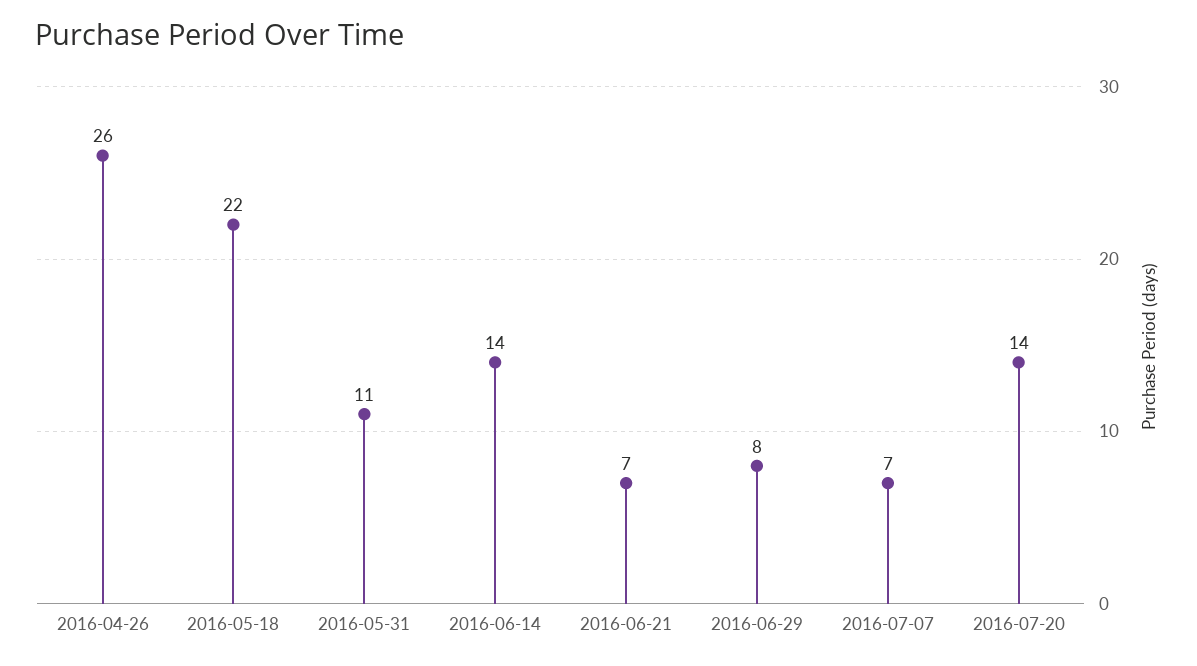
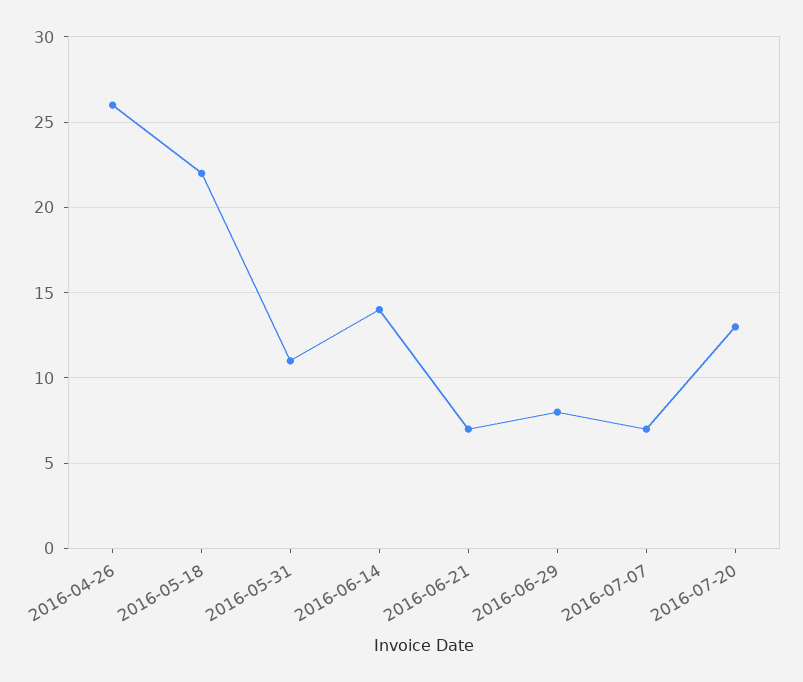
2016-07-20: 14 -> 13

